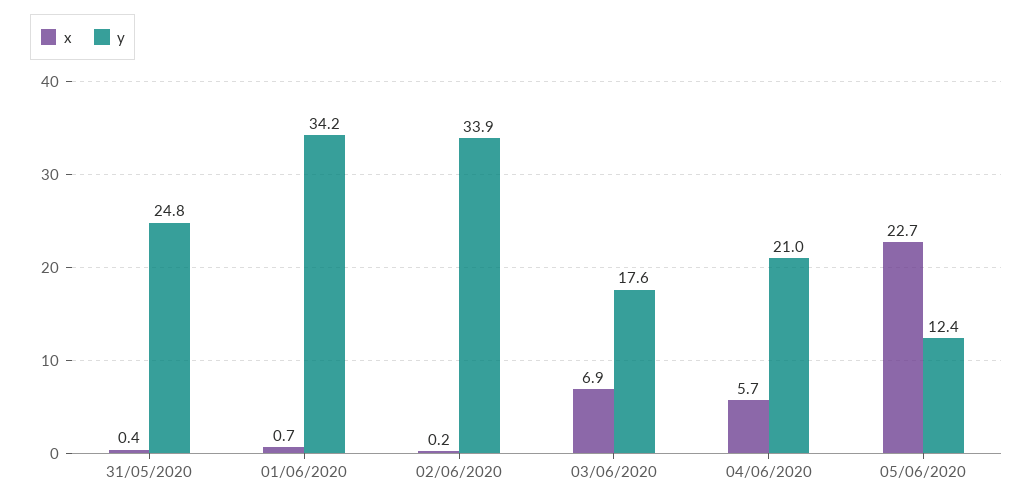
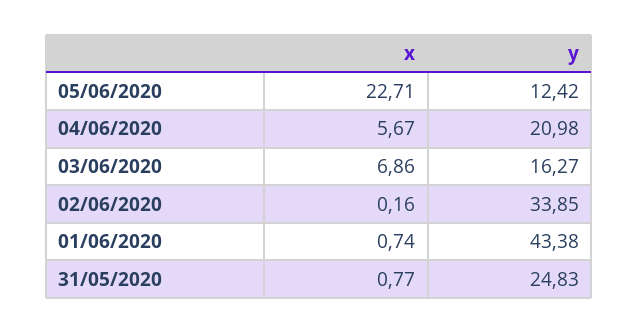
x, 31/05/2020: 0.4 -> 0.77
y, 01/06/2020: 34.2 -> 43.38
y, 03/06/2020: 17.6 -> 16.27

